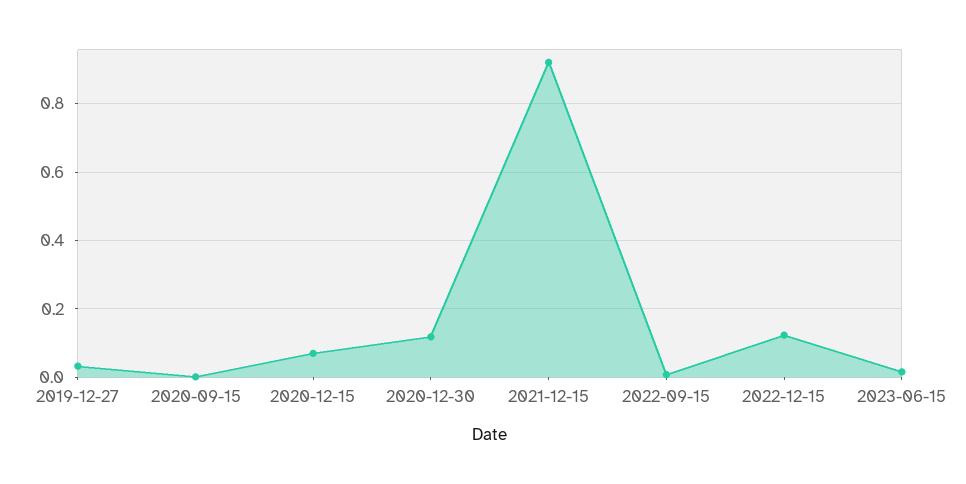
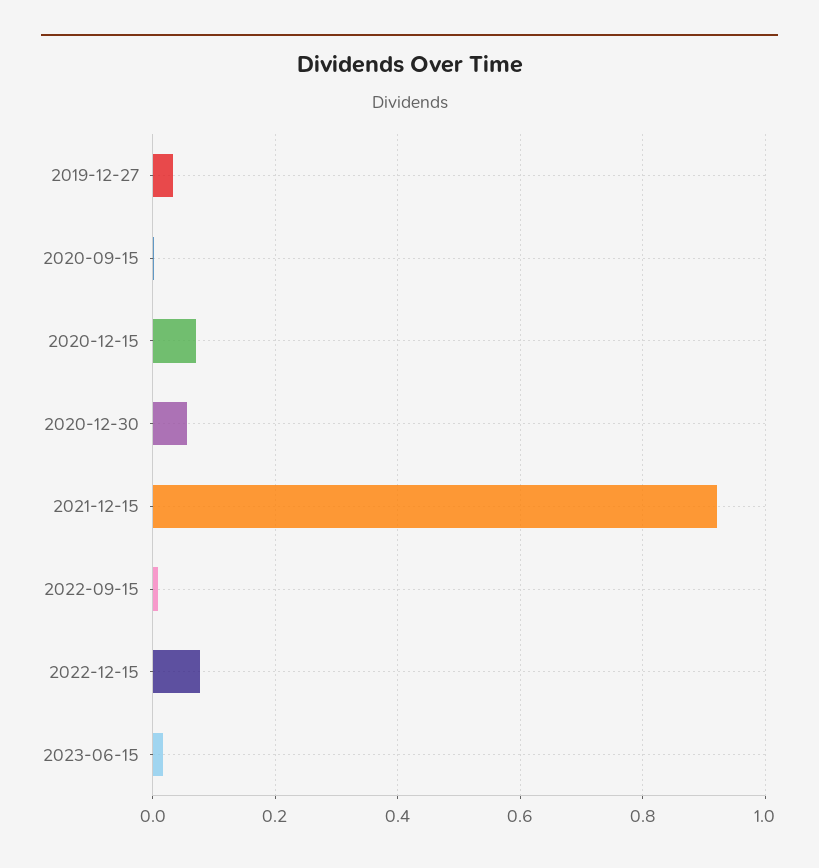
2020-12-30: 0.12 -> 0.06
2022-12-15: 0.12 -> 0.08

